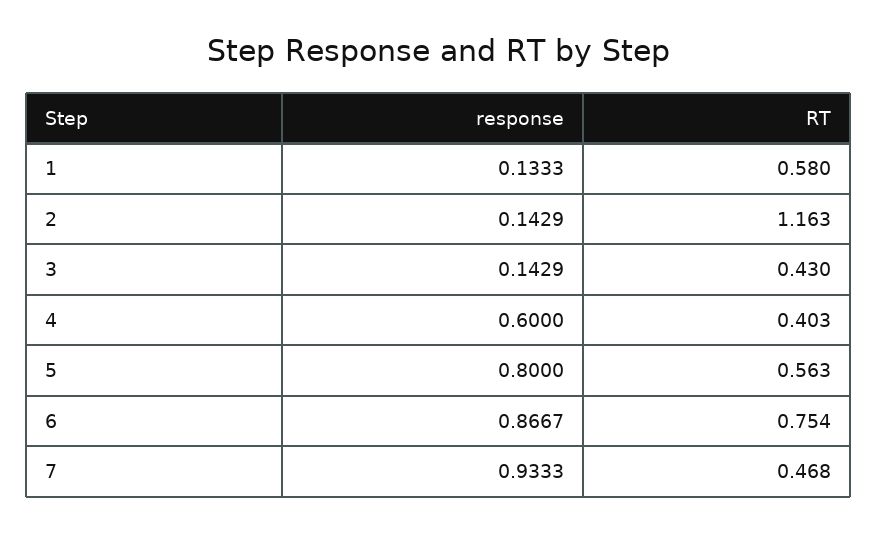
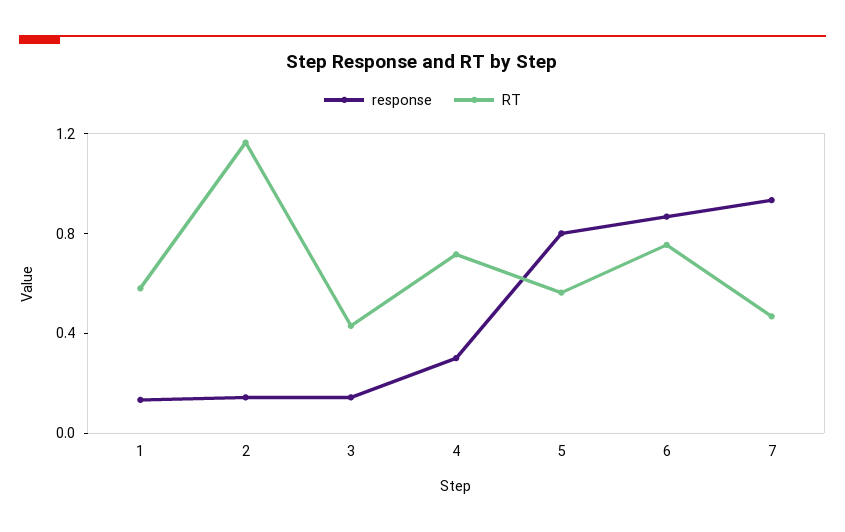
response, 4: 0.6 -> 0.3
RT, 4: 0.403 -> 0.7

